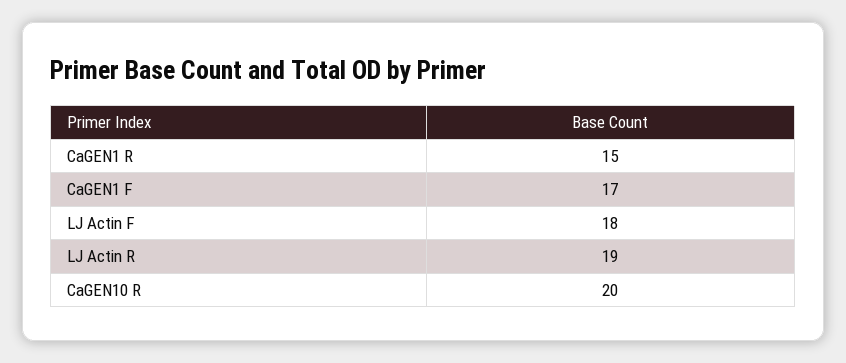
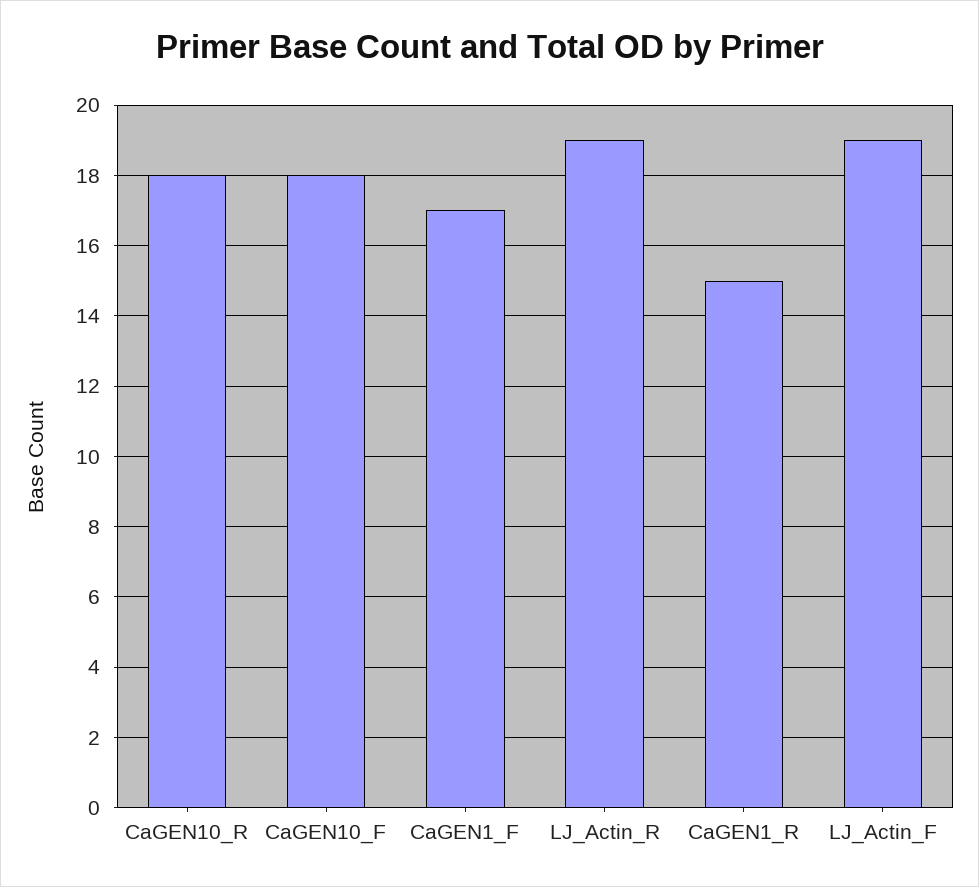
LJ Actin F: 18 -> 19
CaGEN10 R: 20 -> 18
CaGEN10_F: none -> 18

